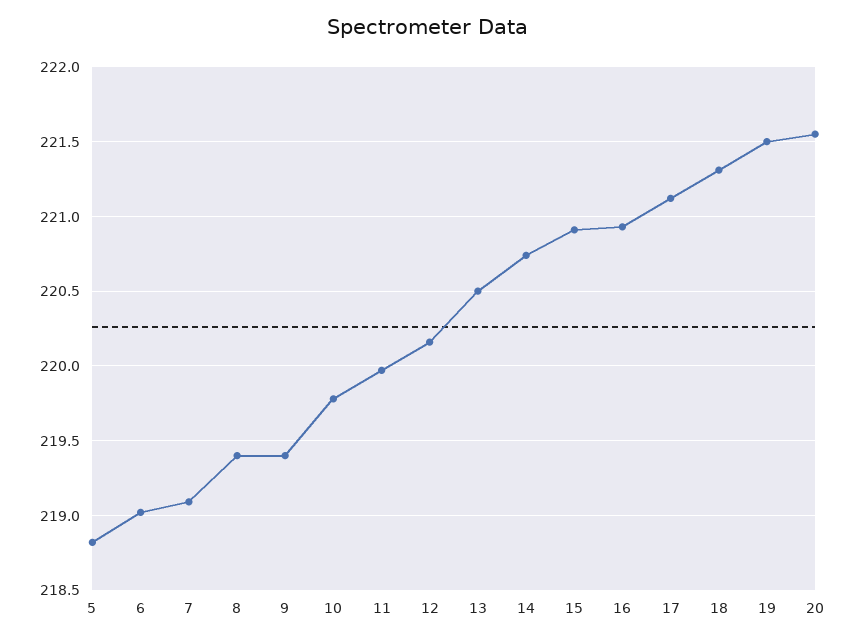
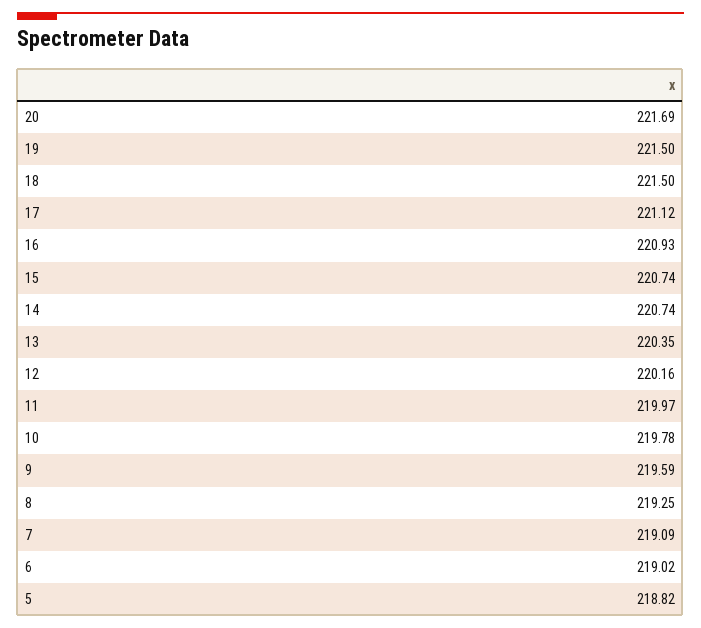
8: 219.4 -> 219.25
9: 219.4 -> 219.59
13: 220.5 -> 220.35
15: 220.9 -> 220.74
18: 221.3 -> 221.5
20: 221.55 -> 221.69

